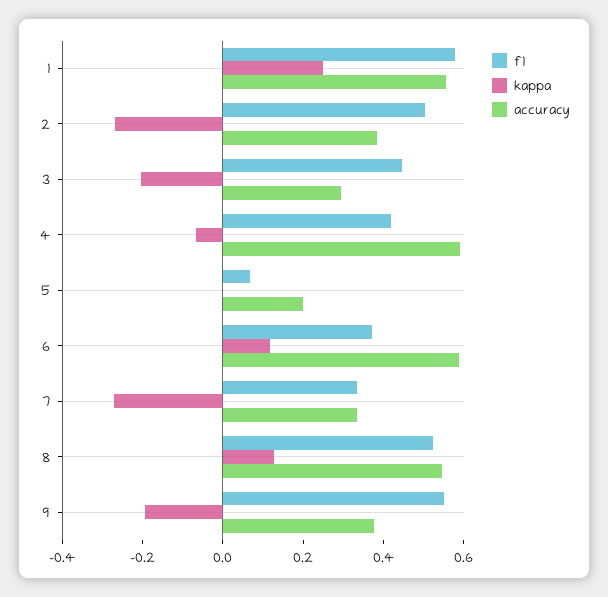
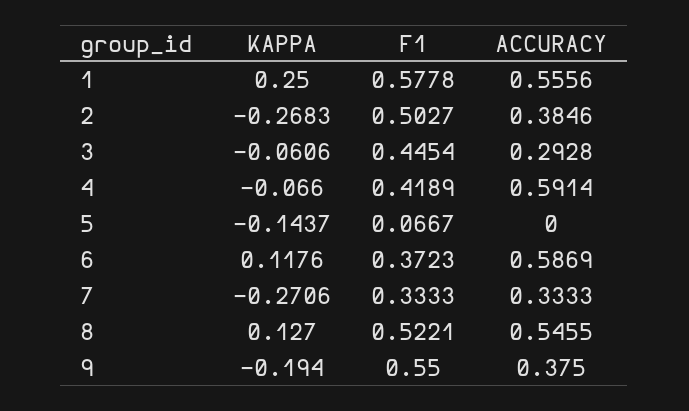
kappa, 3: -0.2 -> -0.0606
kappa, 5: 0 -> -0.1437
accuracy, 5: 0.2 -> 0

